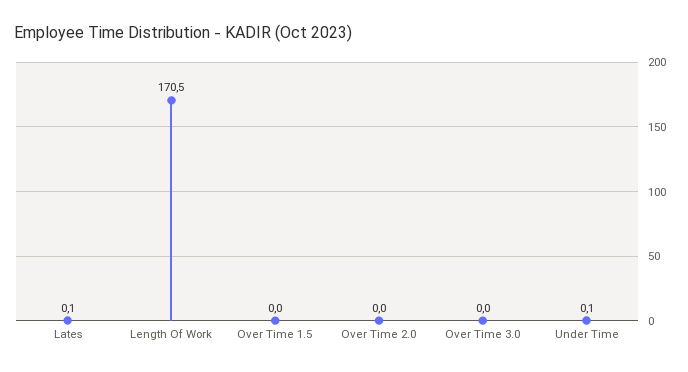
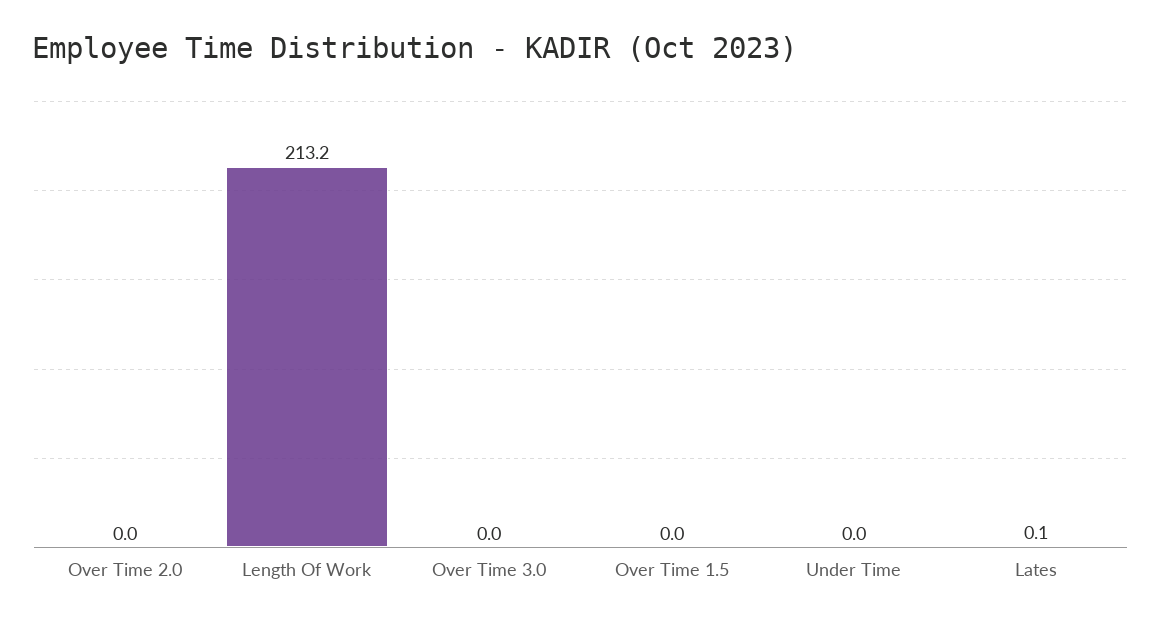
Length Of Work: 170.5 -> 213.2
Under Time: 0.1 -> 0

